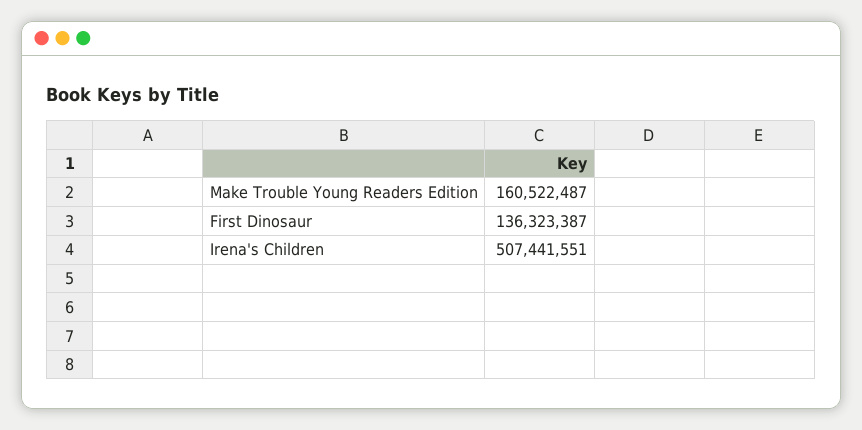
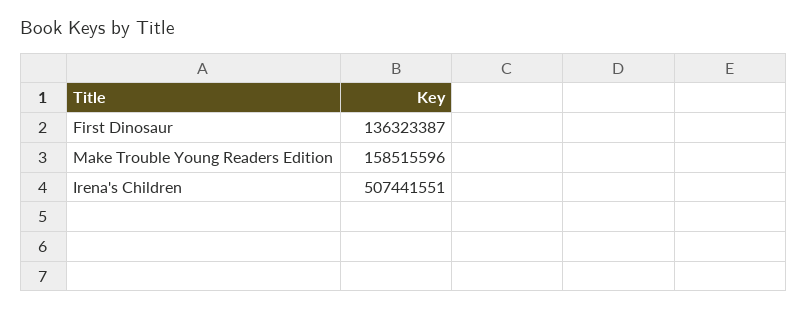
Make Trouble Young Readers Edition: 160522487 -> 158515596

